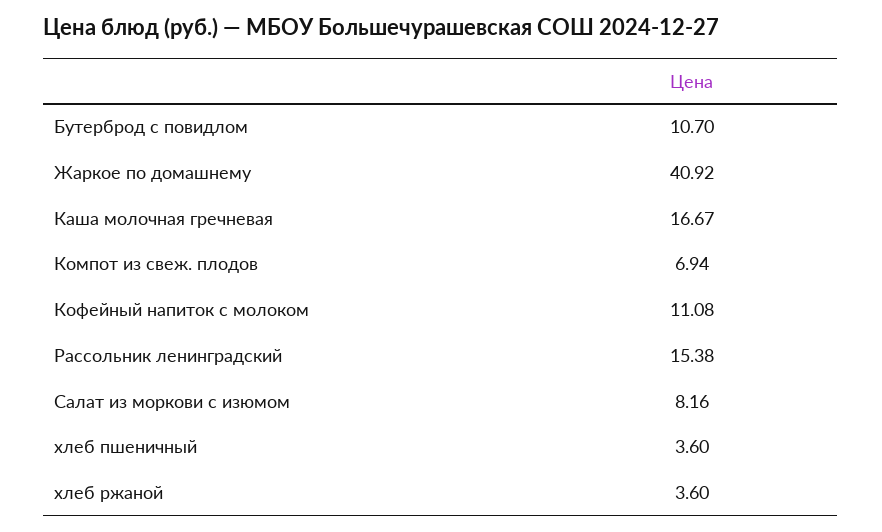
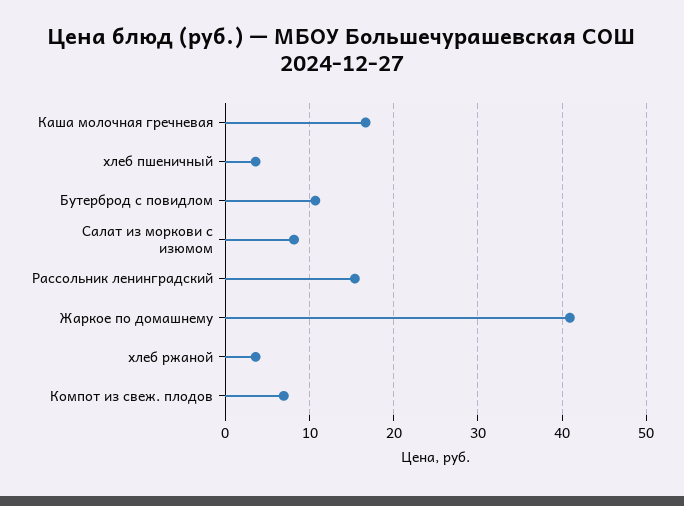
Кофейный напиток с молоком: 11.08 -> none

